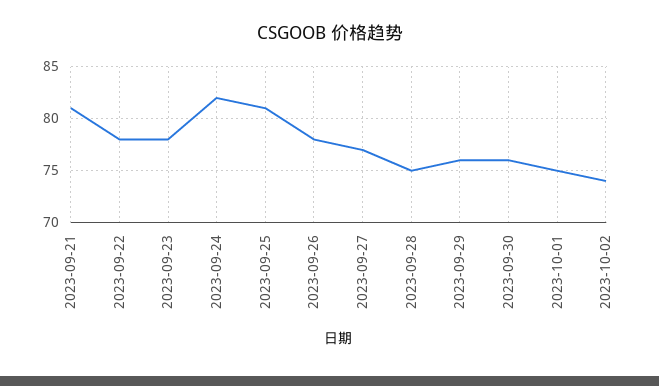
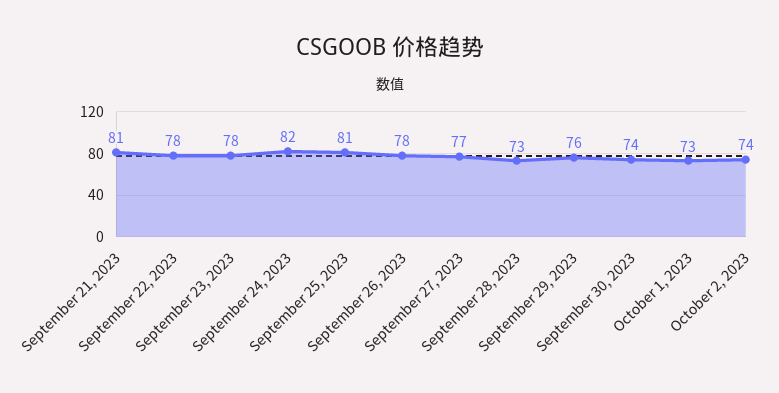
2023-09-28: 75 -> 73
2023-09-30: 76 -> 74
2023-10-01: 75 -> 73

